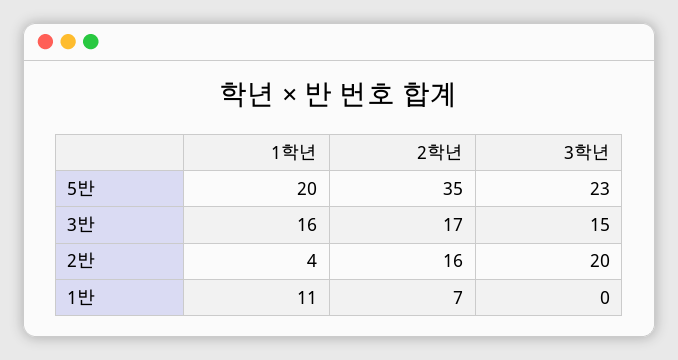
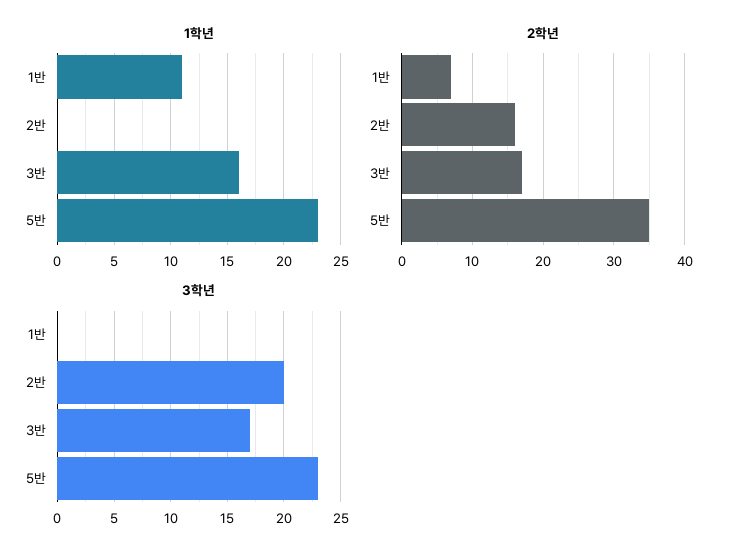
1학년, 5반: 20 -> 23
3학년, 3반: 15 -> 17
1학년, 2반: 4 -> 0

